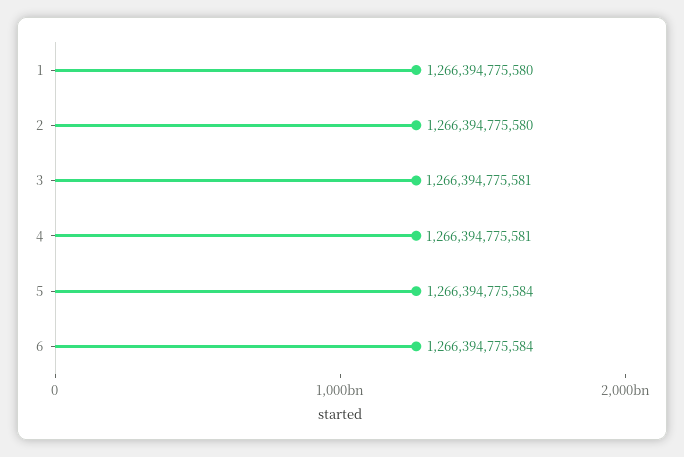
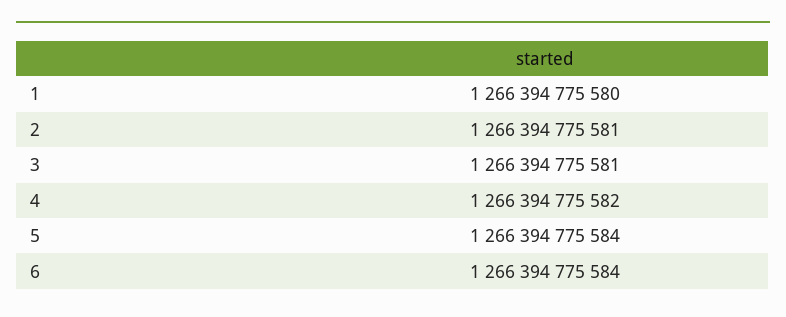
2: 1266394775580 -> 1266394775581
4: 1266394775581 -> 1266394775582

